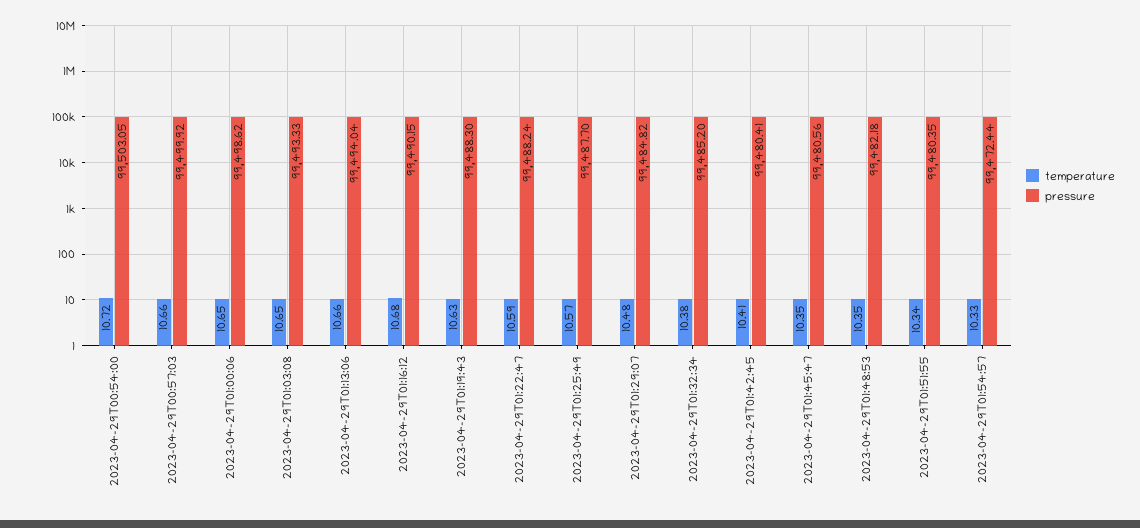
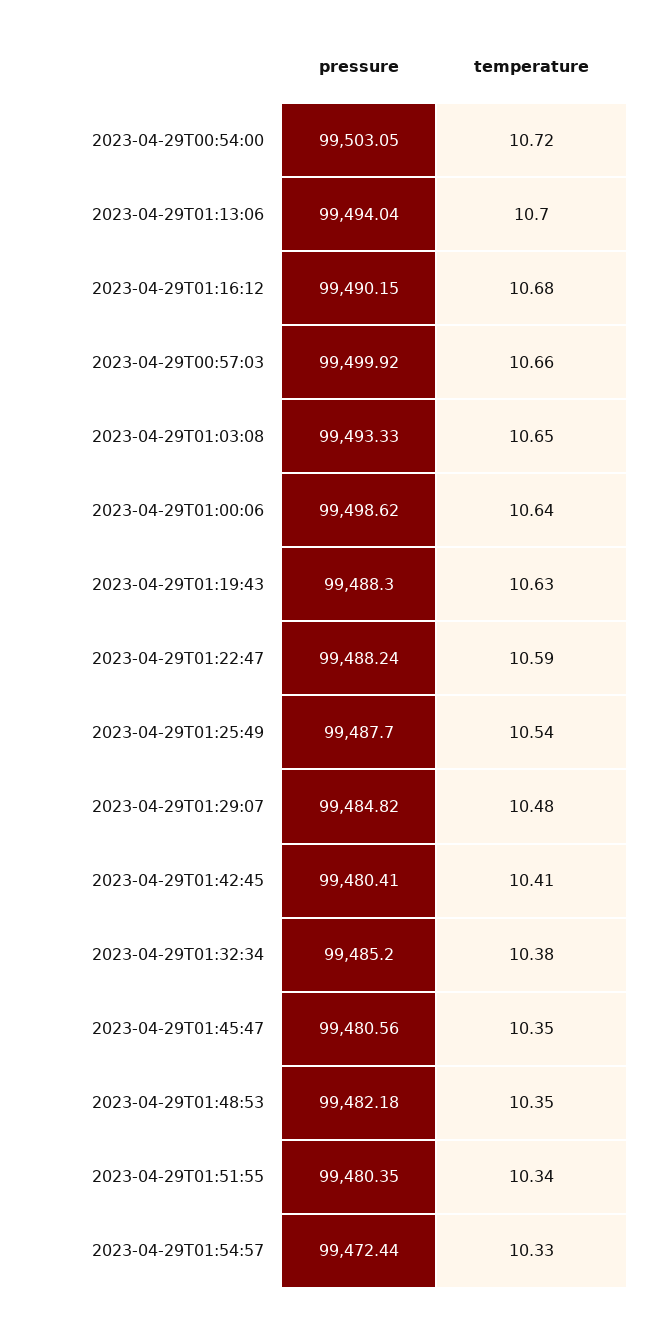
temperature, 2023-04-29T01:00:06: 10.65 -> 10.64
temperature, 2023-04-29T01:13:06: 10.66 -> 10.7
temperature, 2023-04-29T01:25:49: 10.57 -> 10.54

